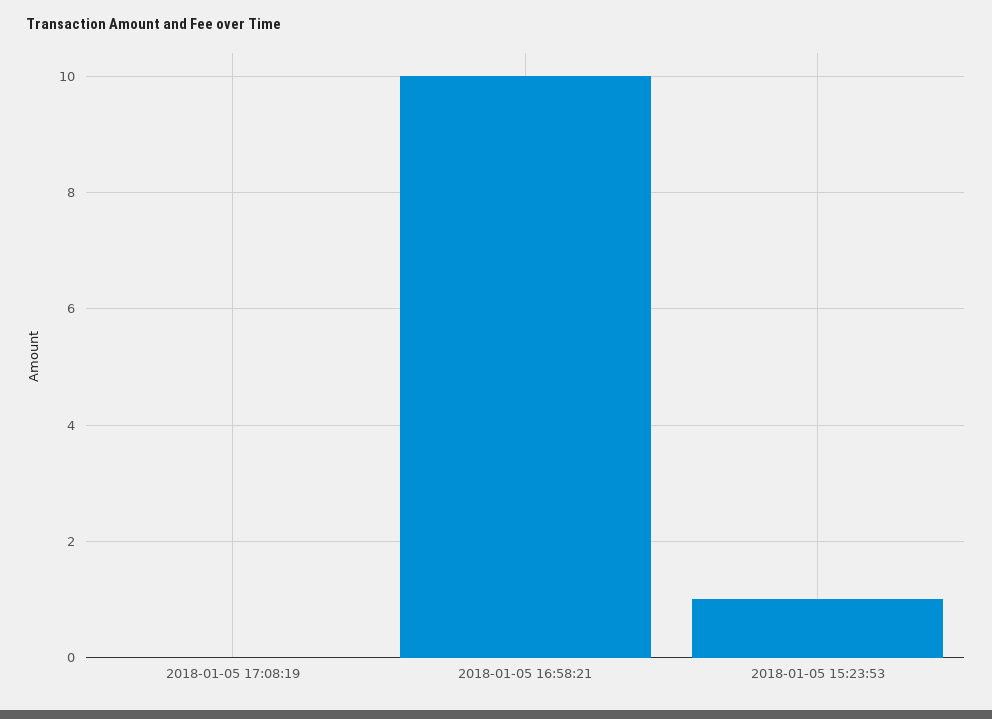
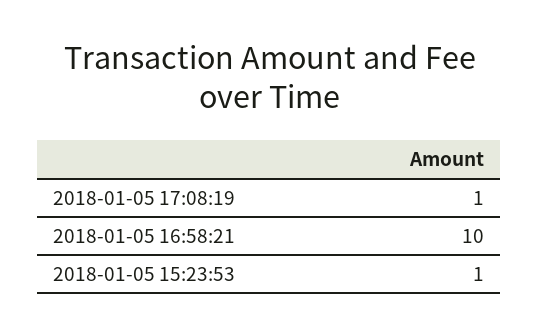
2018-01-05 17:08:19: 0 -> 1

